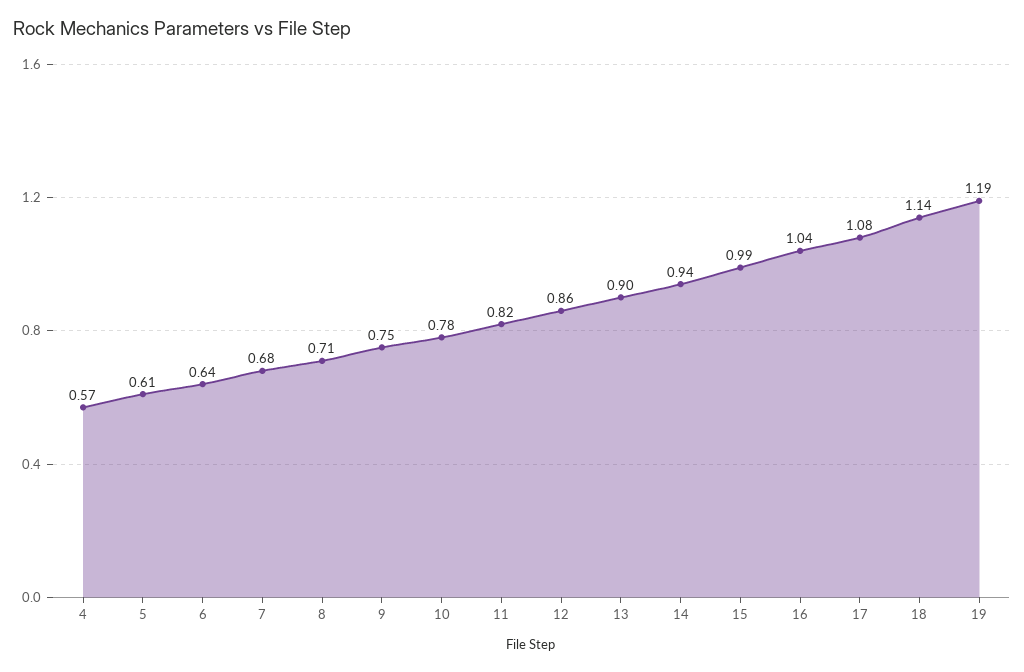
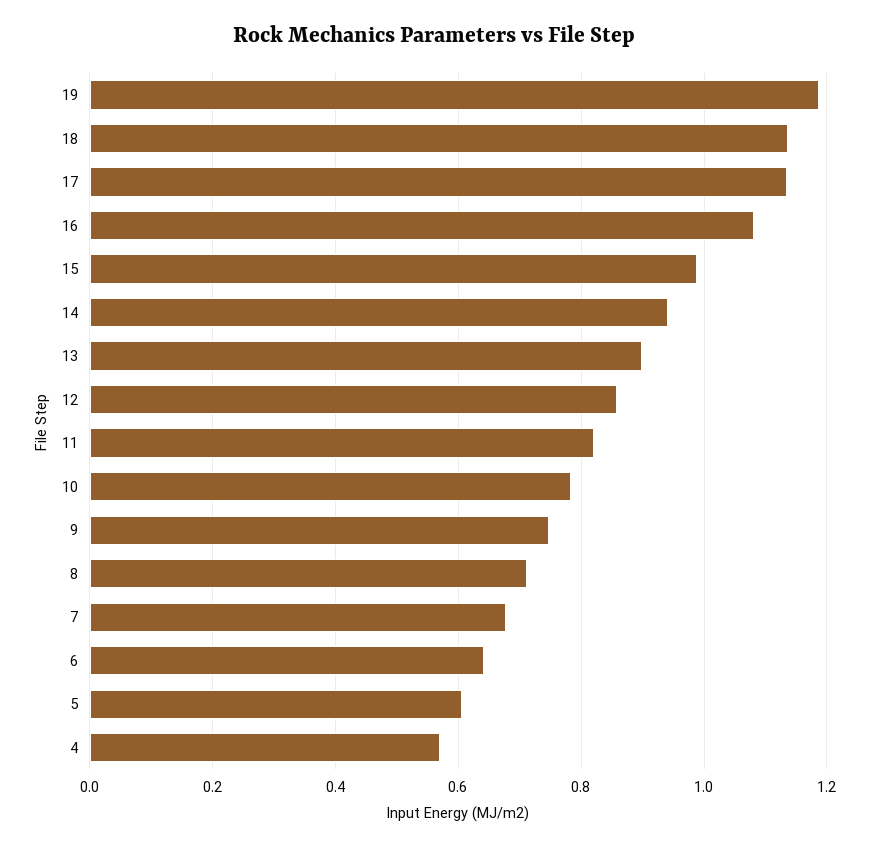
16: 1.04 -> 1.08
17: 1.08 -> 1.14

